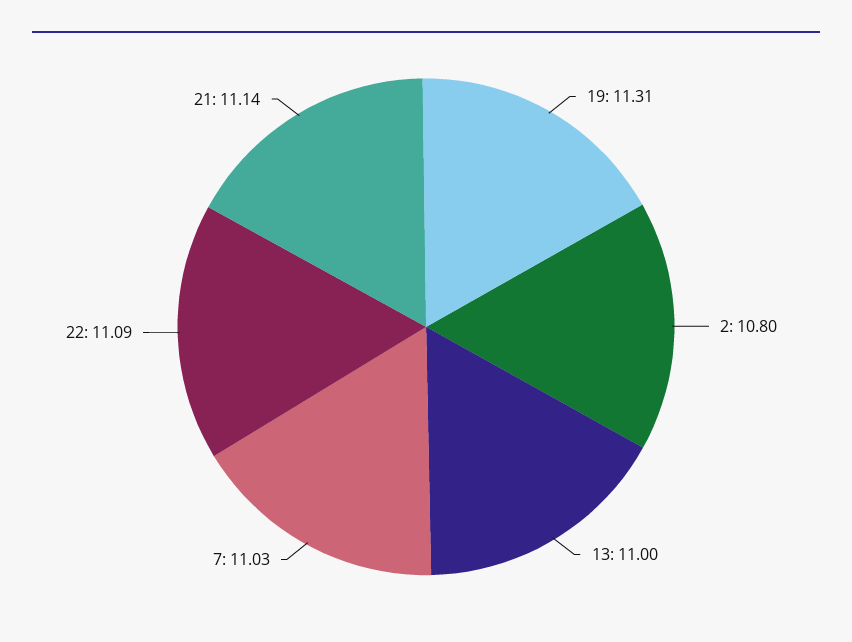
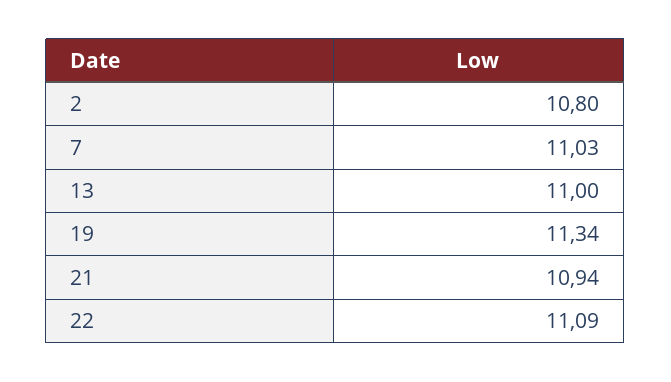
19: 11.31 -> 11.34
21: 11.14 -> 10.94

